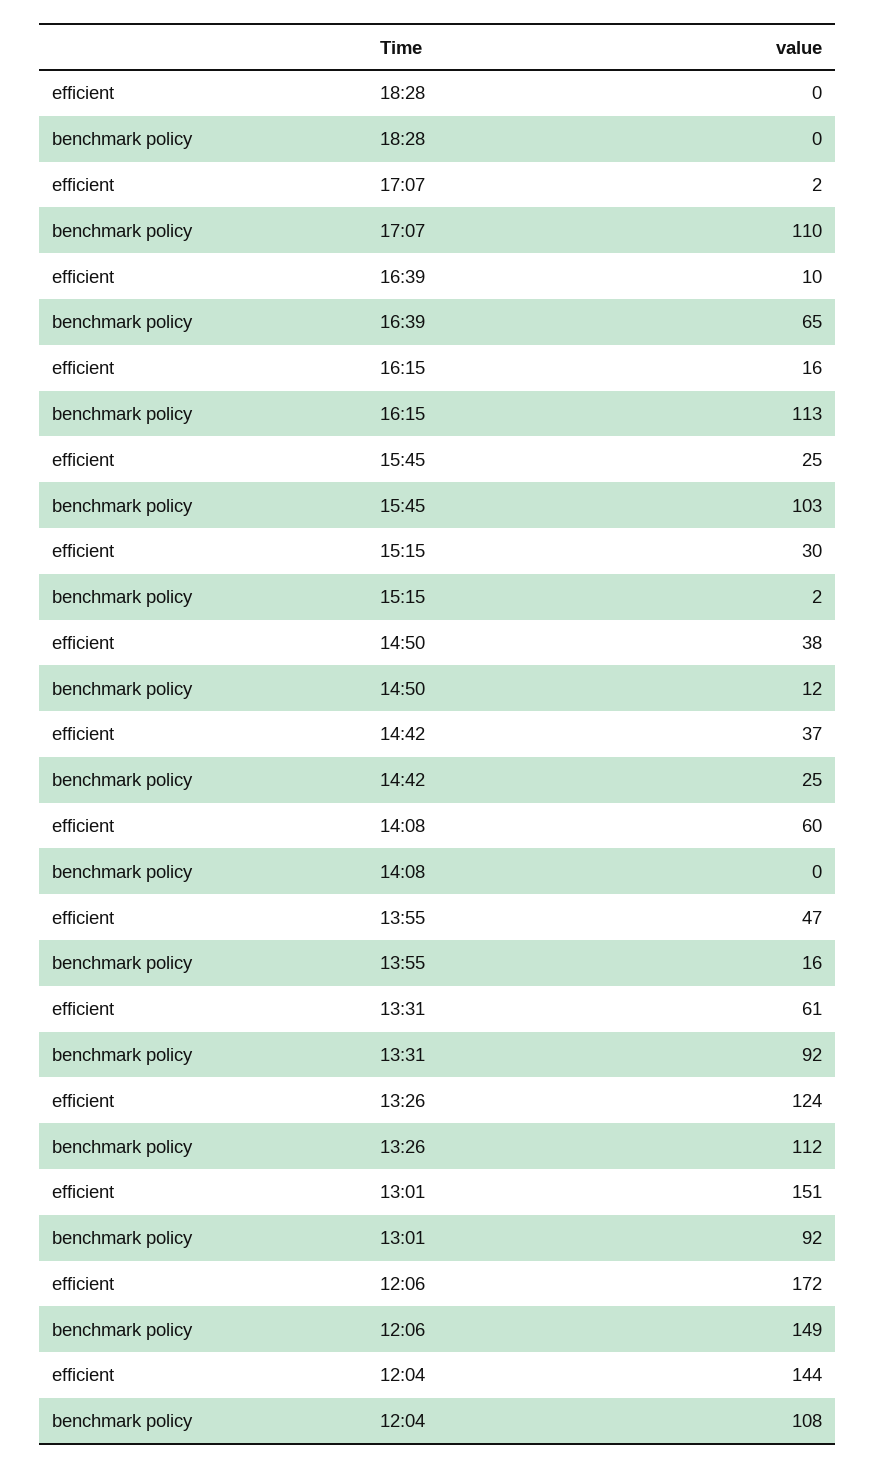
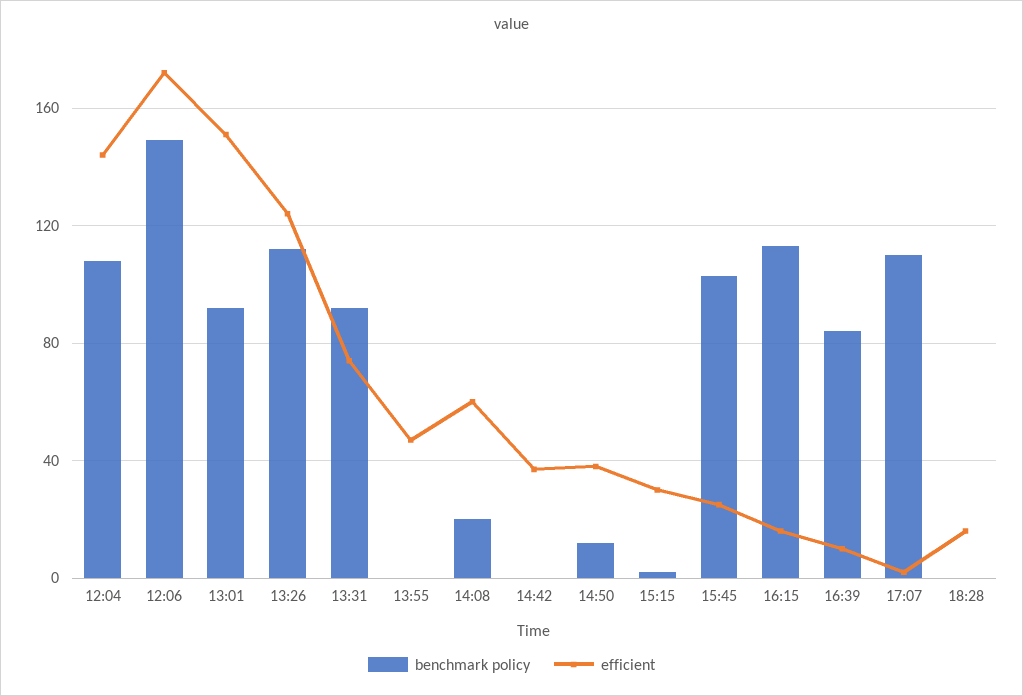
efficient, 18:28: 0 -> 15
benchmark policy, 16:39: 65 -> 85
benchmark policy, 14:42: 25 -> 0
benchmark policy, 14:08: 0 -> 20
benchmark policy, 13:55: 16 -> 0
efficient, 13:31: 61 -> 75

